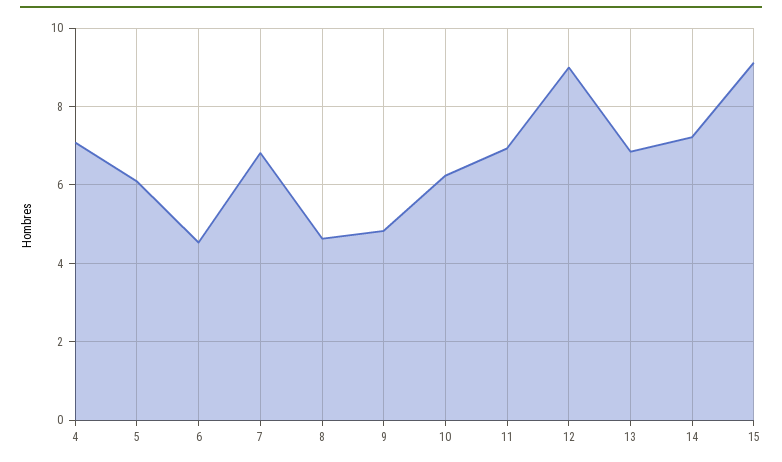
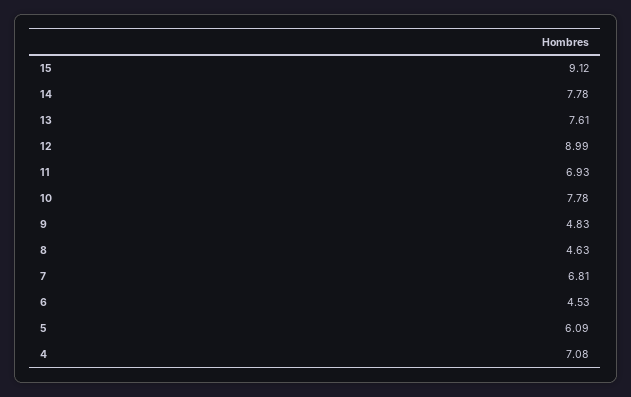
10: 6.2 -> 7.78
13: 6.8 -> 7.61
14: 7.2 -> 7.78

